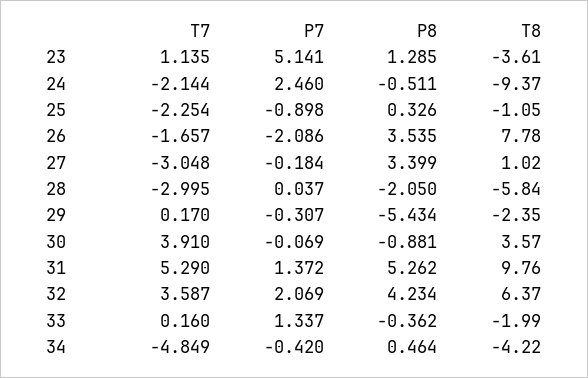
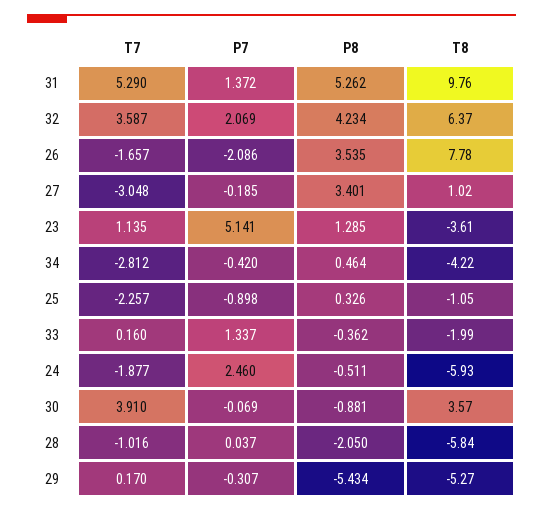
T7, 24: -2.144 -> -1.877
T8, 24: -9.37 -> -5.93
T7, 25: -2.254 -> -2.257
P7, 27: -0.184 -> -0.185
P8, 27: 3.399 -> 3.401
T7, 28: -2.995 -> -1.016
T8, 29: -2.35 -> -5.27
T7, 34: -4.849 -> -2.812

